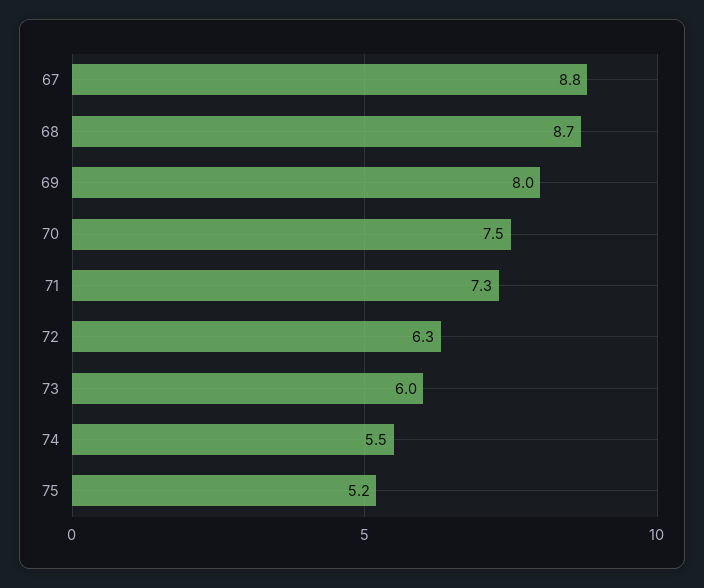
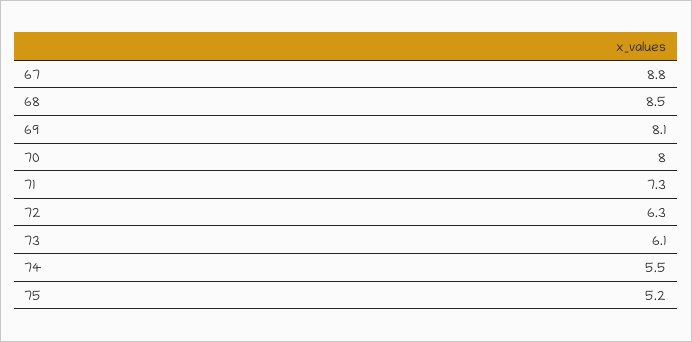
68: 8.7 -> 8.5
69: 8 -> 8.1
70: 7.5 -> 8
73: 6 -> 6.1

